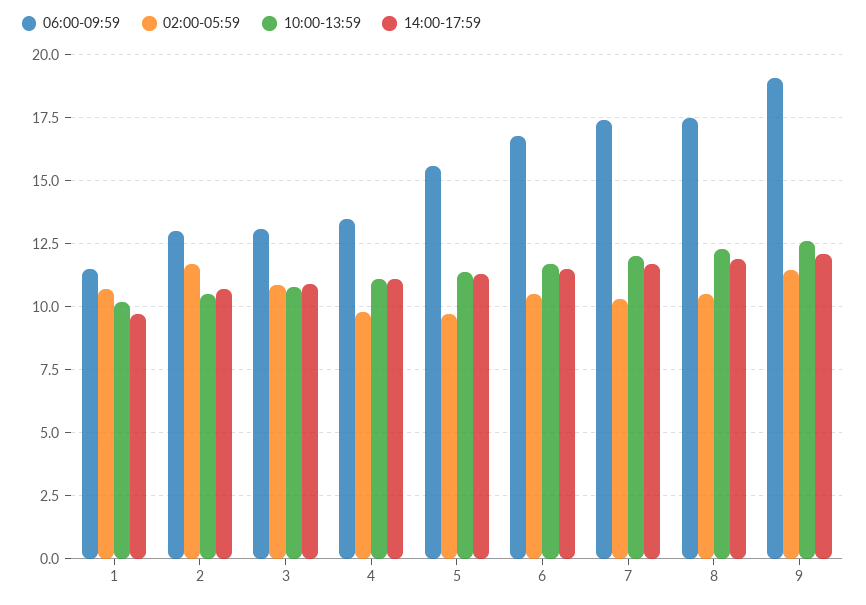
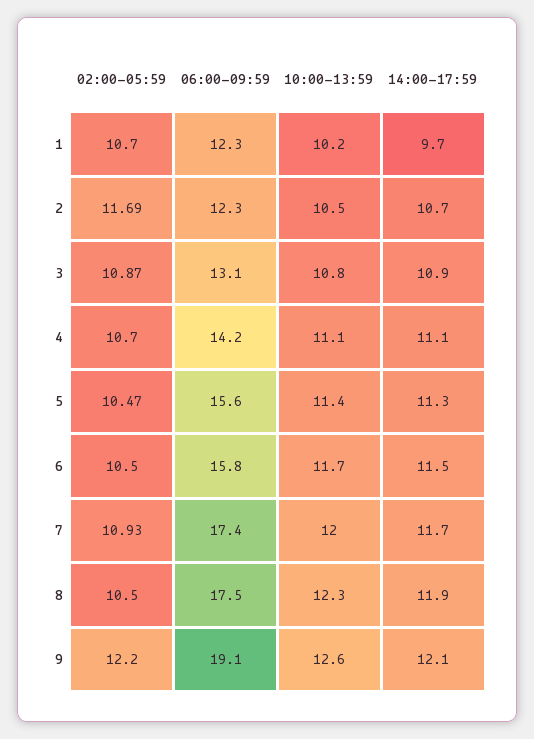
06:00-09:59, 1: 11.5 -> 12.3
06:00-09:59, 2: 13 -> 12.3
06:00-09:59, 4: 13.5 -> 14.2
02:00-05:59, 4: 9.75 -> 10.7
02:00-05:59, 5: 9.75 -> 10.47
06:00-09:59, 6: 16.75 -> 15.8
02:00-05:59, 7: 10.25 -> 10.93
02:00-05:59, 9: 11.5 -> 12.2

